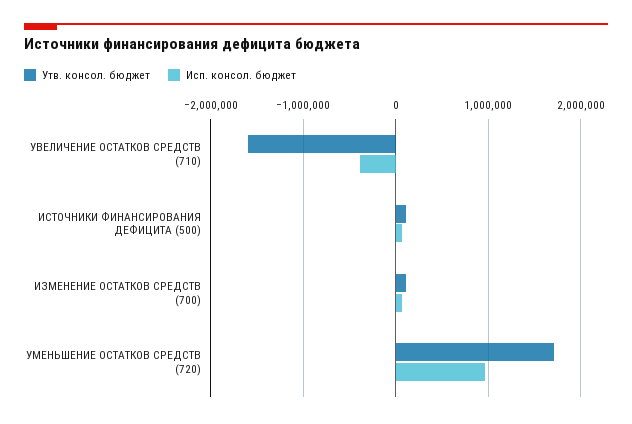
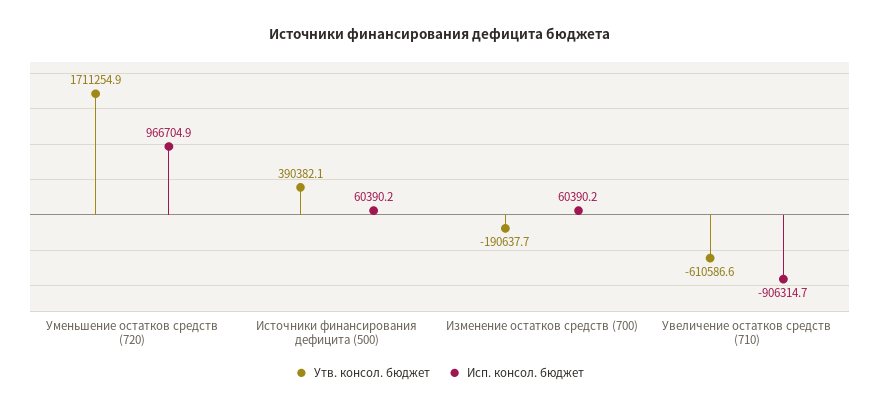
Утв. консол. бюджет, УВЕЛИЧЕНИЕ ОСТАТКОВ СРЕДСТВ (710): -1600000 -> -610586.6
Исп. консол. бюджет, УВЕЛИЧЕНИЕ ОСТАТКОВ СРЕДСТВ (710): -400000 -> -906314.7
Утв. консол. бюджет, ИСТОЧНИКИ ФИНАНСИРОВАНИЯ ДЕФИЦИТА (500): 100000 -> 390382.1
Утв. консол. бюджет, ИЗМЕНЕНИЕ ОСТАТКОВ СРЕДСТВ (700): 100000 -> -190637.7

